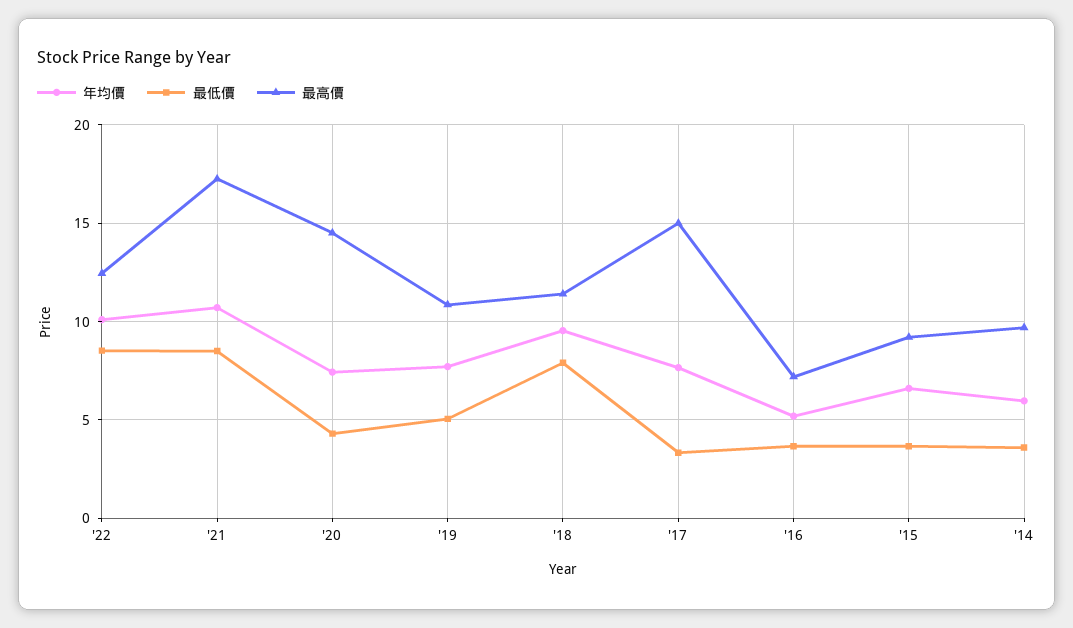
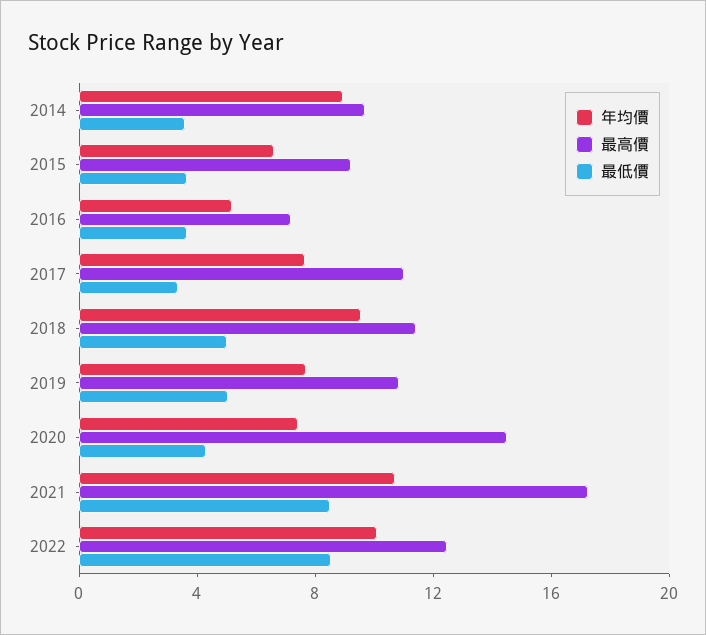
最低價, '18: 8 -> 5
最高價, '17: 15 -> 11
年均價, '14: 6 -> 9

